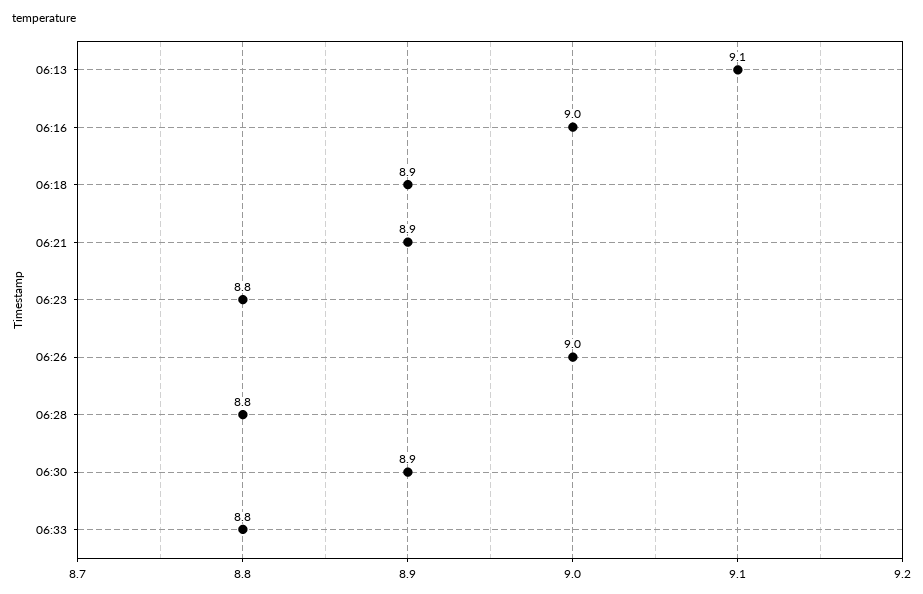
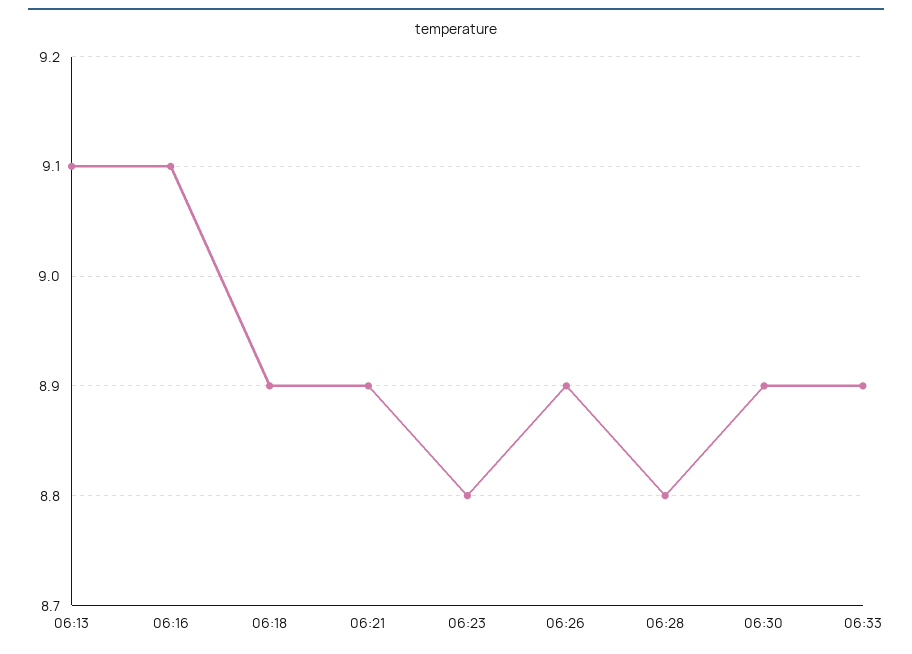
06:16: 9 -> 9.1
06:26: 9 -> 8.9
06:33: 8.8 -> 8.9

